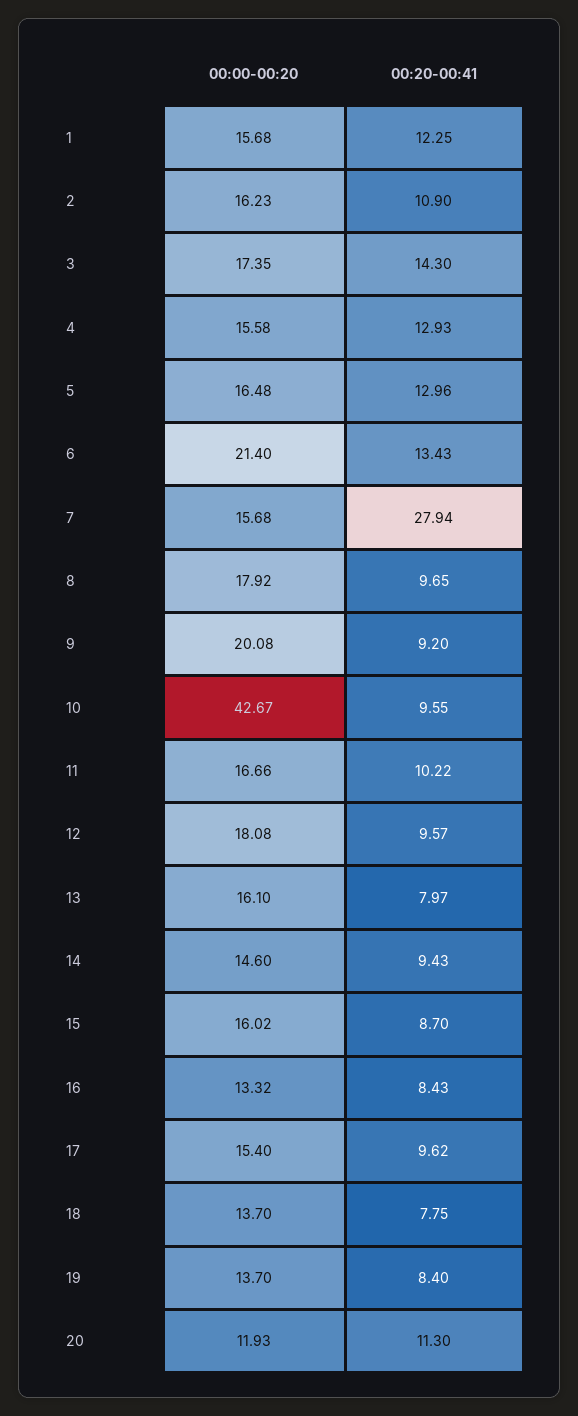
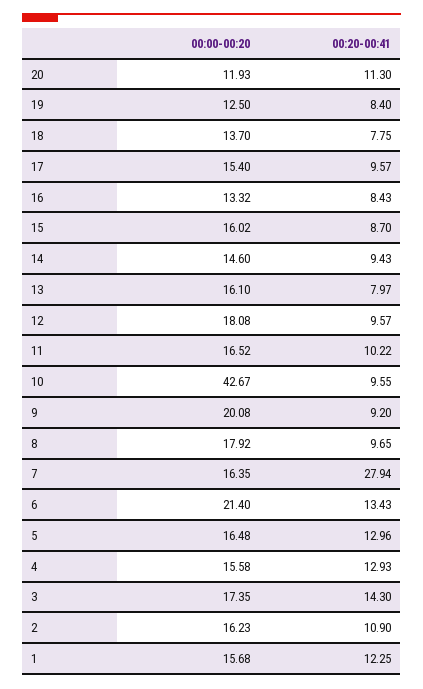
00:00-00:20, 7: 15.68 -> 16.35
00:00-00:20, 11: 16.66 -> 16.52
00:20-00:41, 17: 9.62 -> 9.57
00:00-00:20, 19: 13.7 -> 12.5

